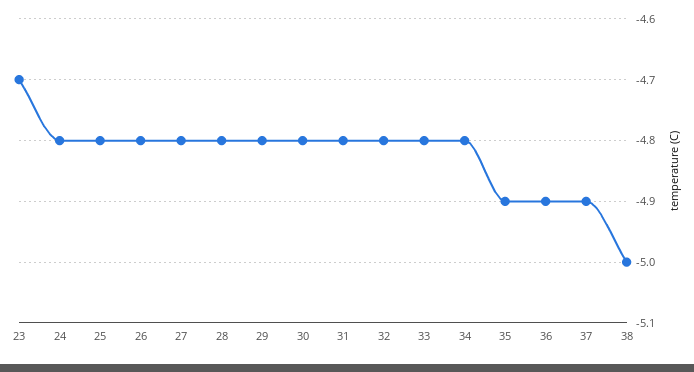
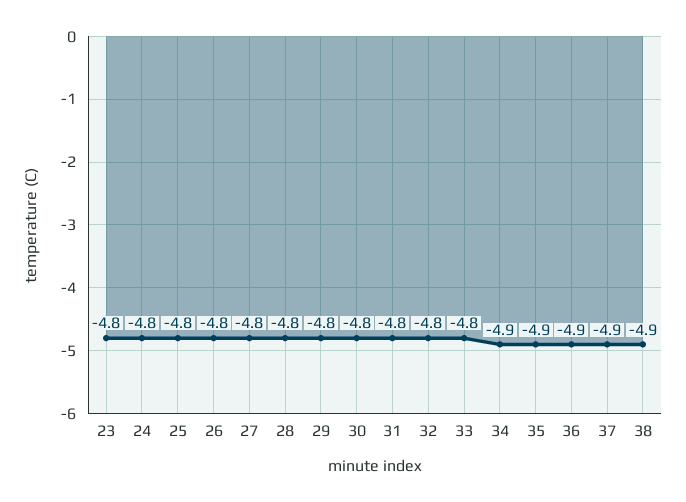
23: -4.7 -> -4.8
34: -4.8 -> -4.9
38: -5 -> -4.9

